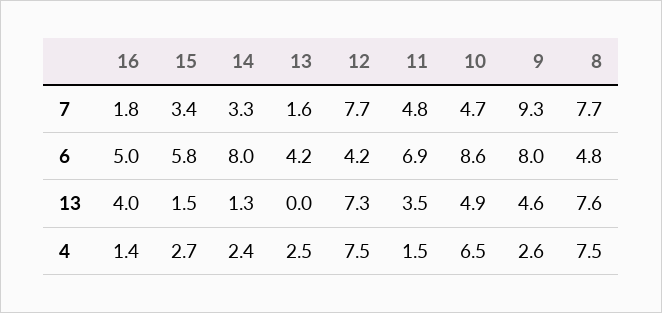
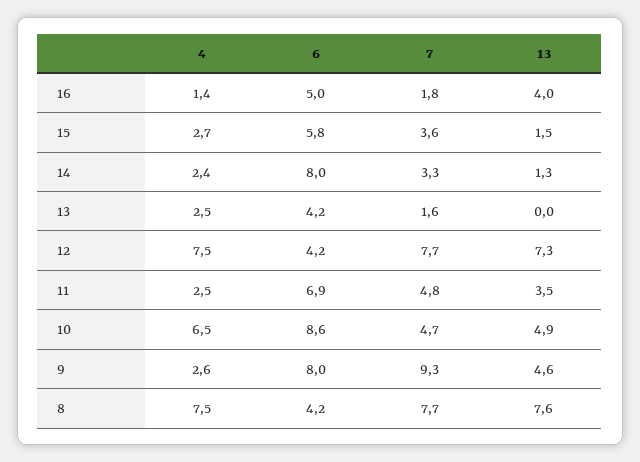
15, 7: 3.4 -> 3.6
8, 6: 4.8 -> 4.2
11, 4: 1.5 -> 2.5

